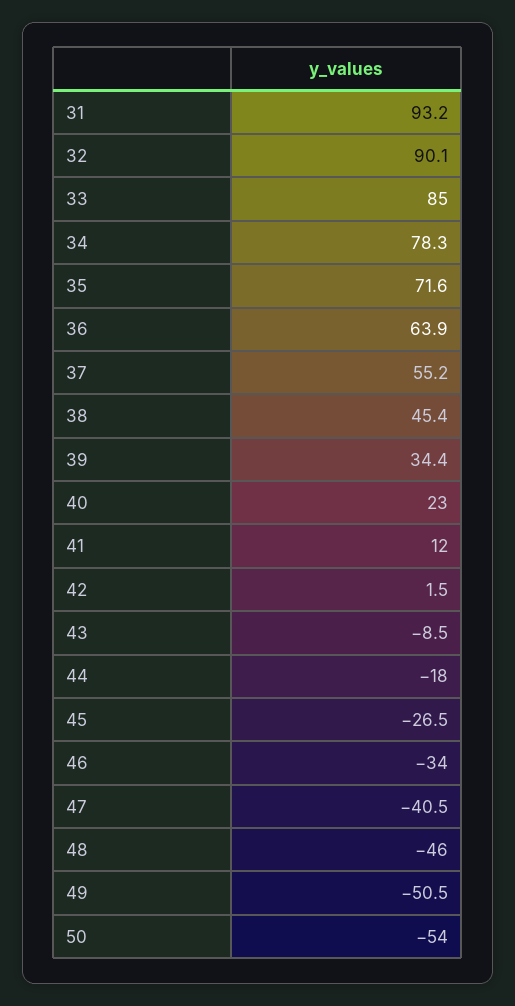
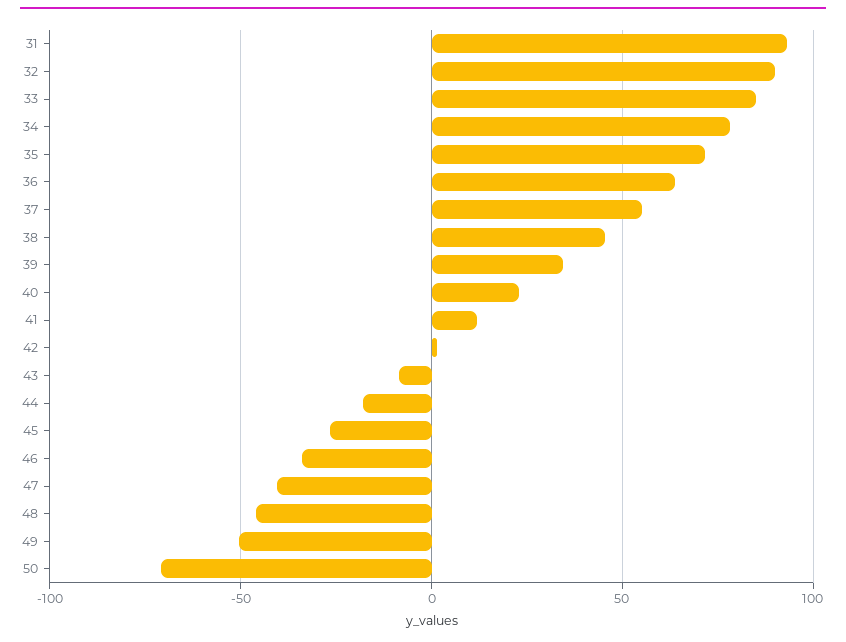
50: -54 -> -70

